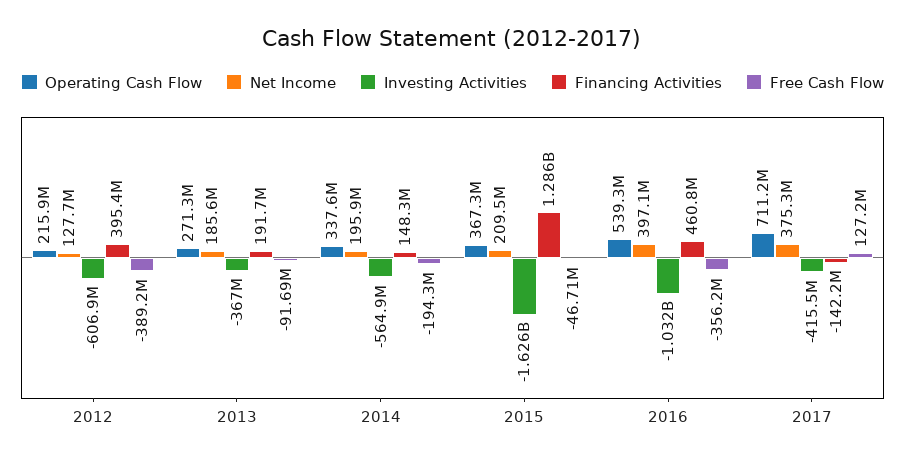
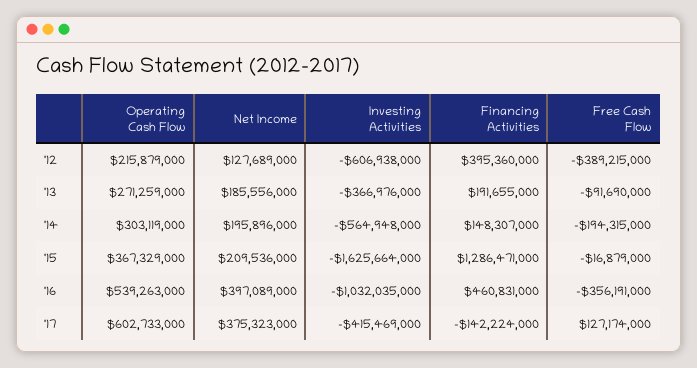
Operating Cash Flow, 2014: 337600000 -> 303119000
Free Cash Flow, 2015: -46710000 -> -16879000
Operating Cash Flow, 2017: 711200000 -> 602733000

